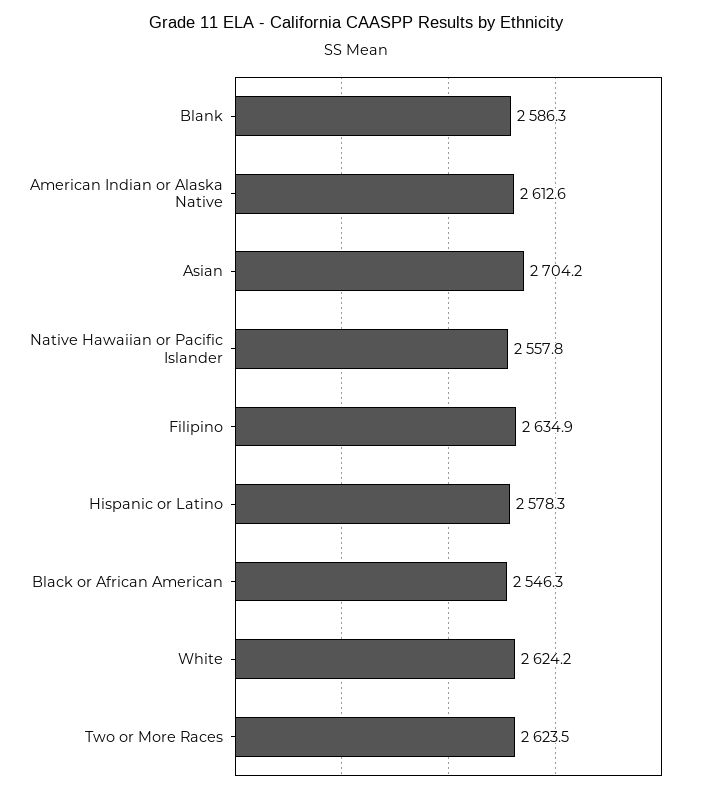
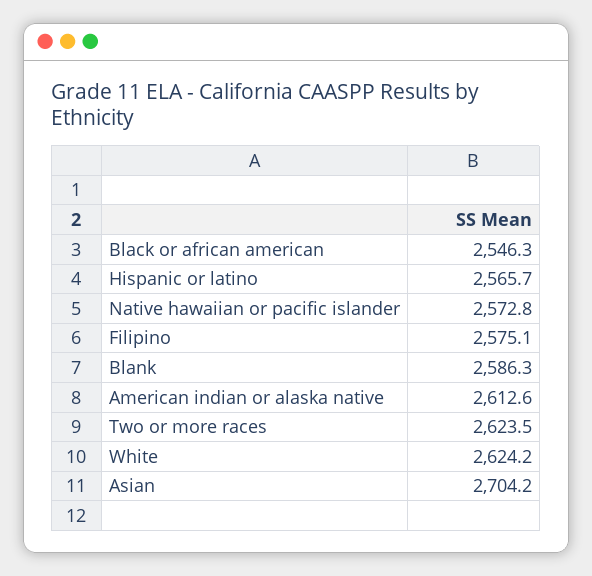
Native Hawaiian or Pacific Islander: 2557.8 -> 2572.8
Filipino: 2634.9 -> 2575.1
Hispanic or Latino: 2578.3 -> 2565.7

